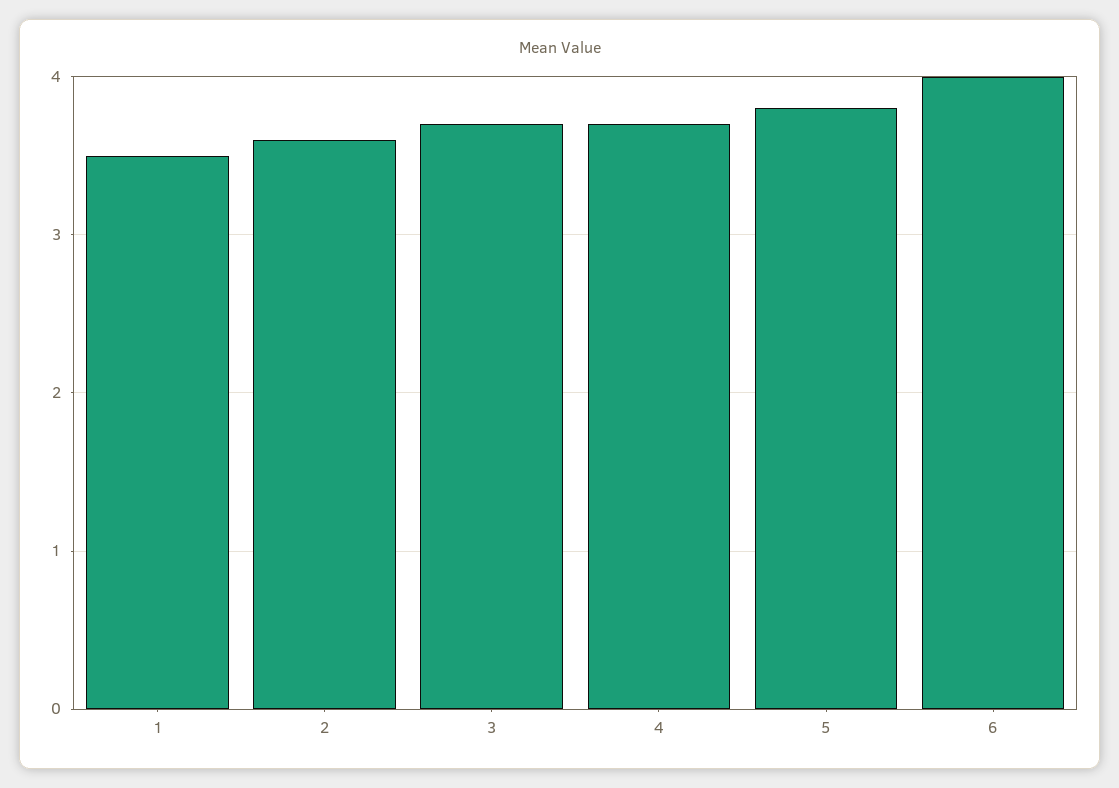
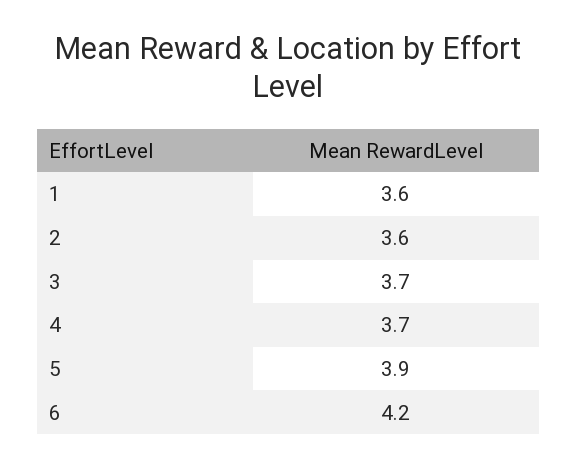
1: 3.5 -> 3.6
5: 3.8 -> 3.9
6: 4 -> 4.2

